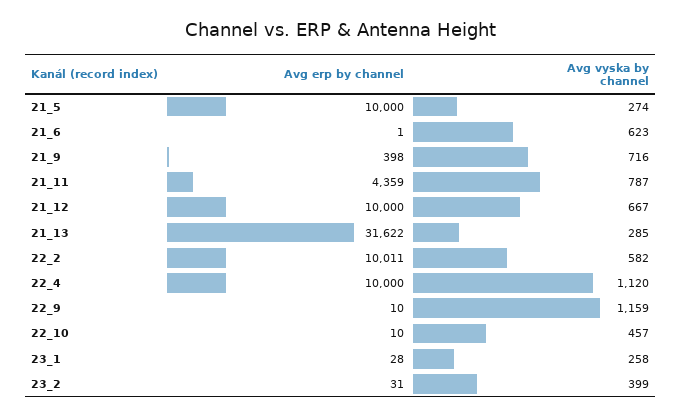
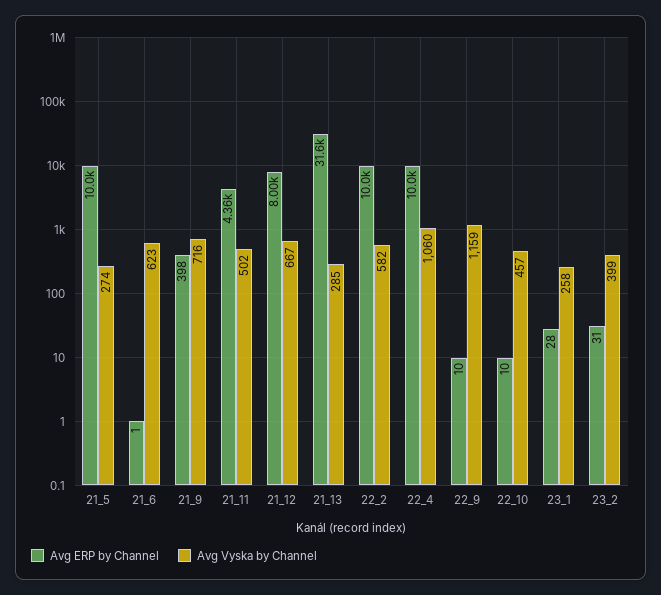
Avg vyska by channel, 21_11: 787 -> 502
Avg erp by channel, 21_12: 10000 -> 8000
Avg vyska by channel, 22_4: 1120 -> 1060

